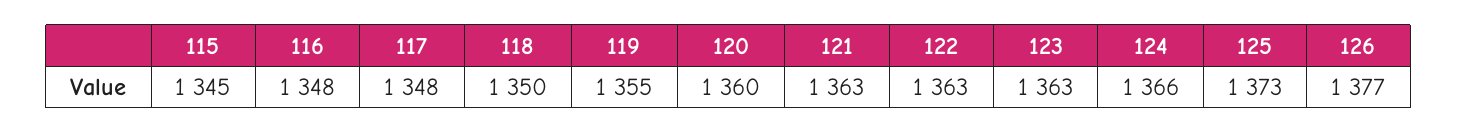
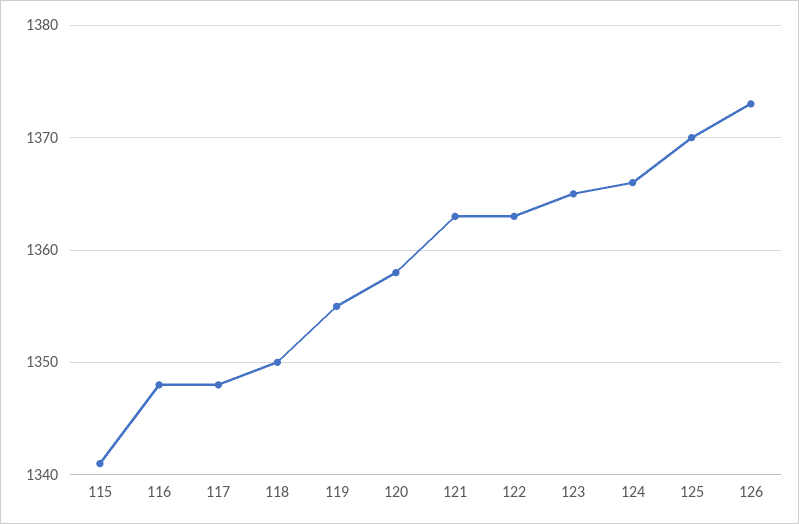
115: 1345 -> 1341
120: 1360 -> 1358
123: 1363 -> 1365
125: 1373 -> 1370
126: 1377 -> 1373

